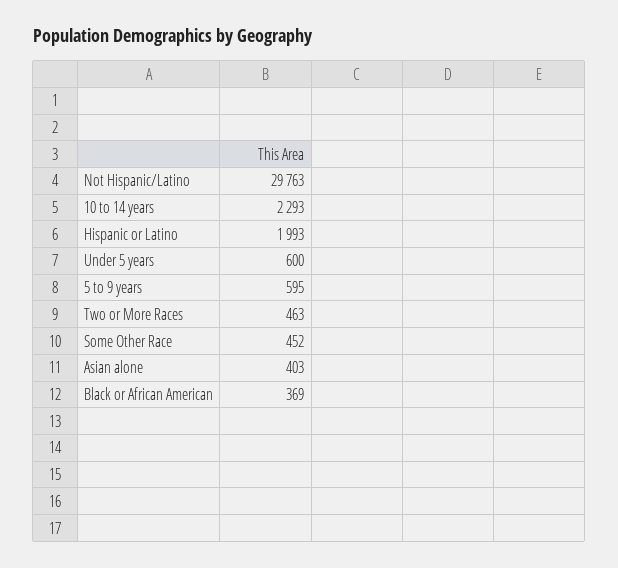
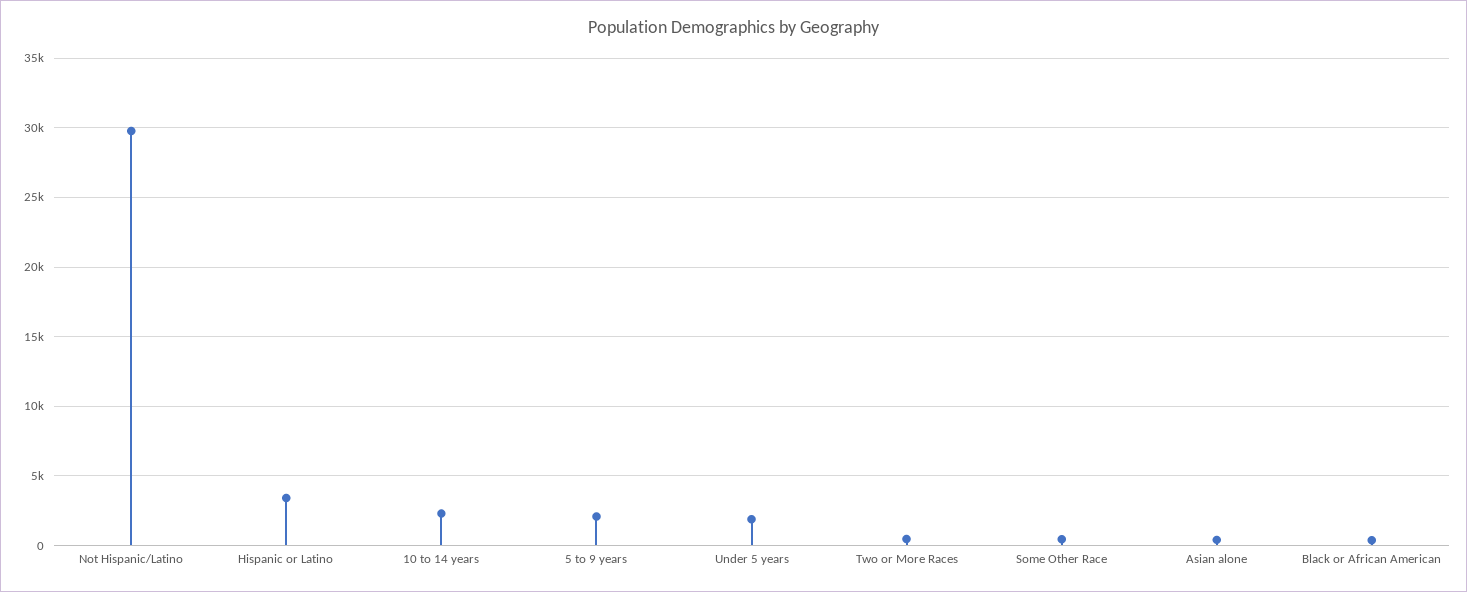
Hispanic or Latino: 1993 -> 3500
Under 5 years: 600 -> 2000
5 to 9 years: 595 -> 2000

